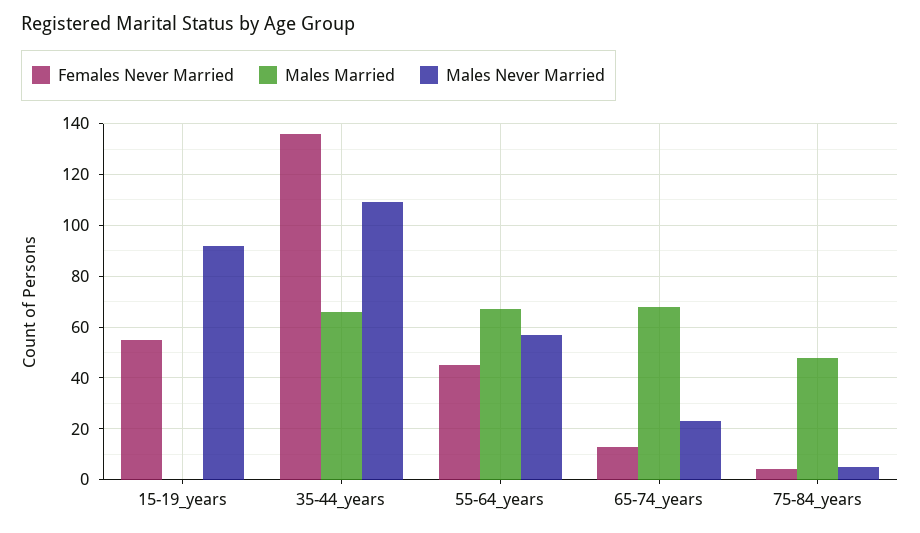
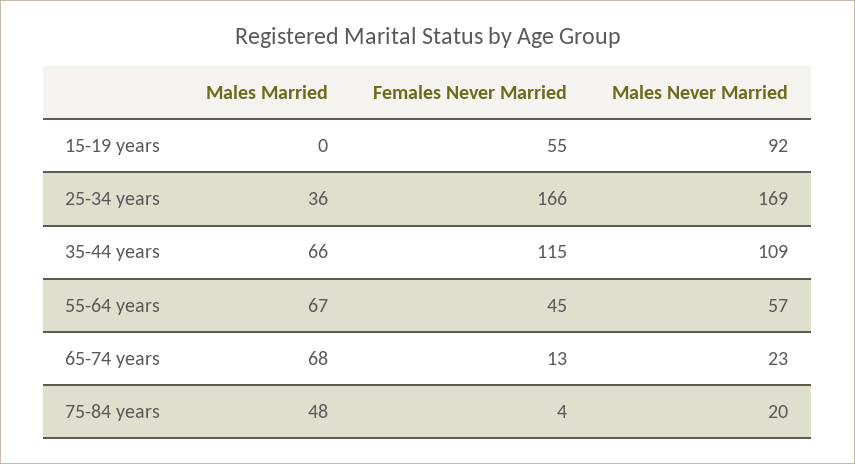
Females Never Married, 35-44_years: 135 -> 115
Males Never Married, 75-84_years: 5 -> 20
Males Married, 25-34 years: none -> 36
Females Never Married, 25-34 years: none -> 166
Males Never Married, 25-34 years: none -> 169

